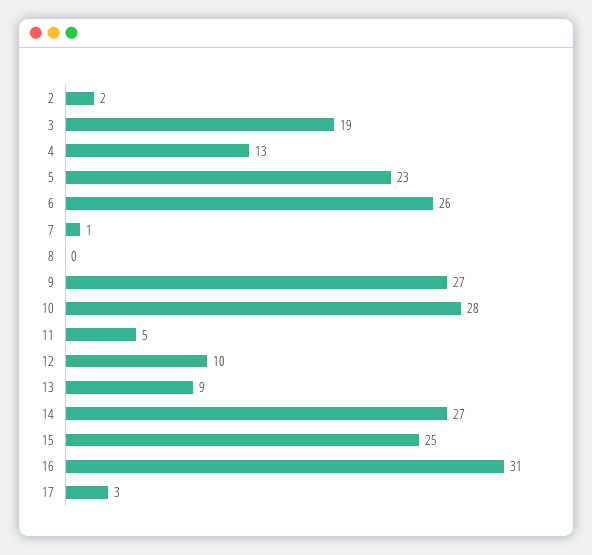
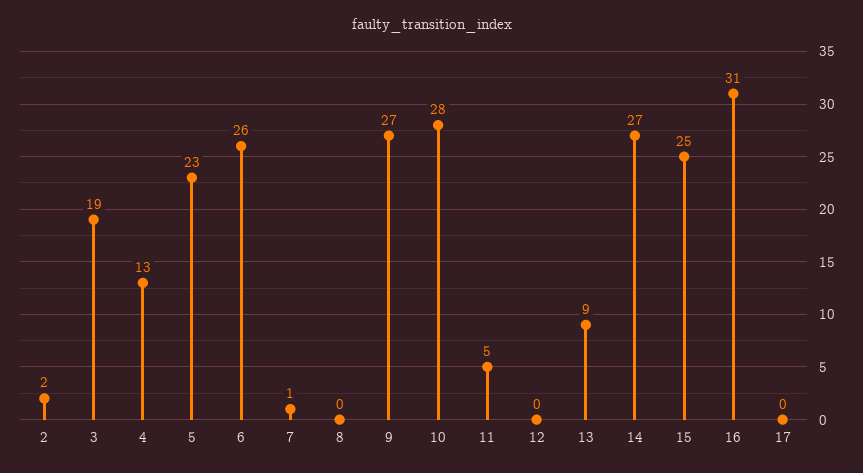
12: 10 -> 0
17: 3 -> 0

